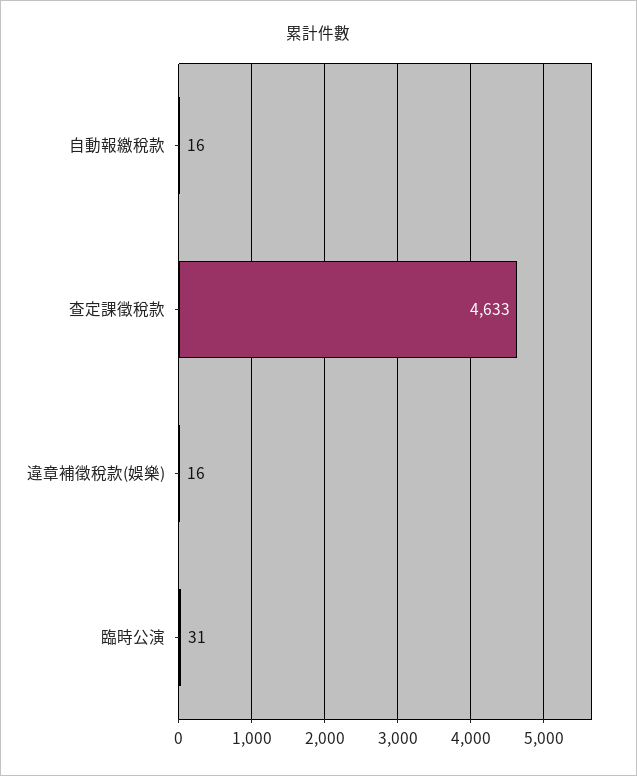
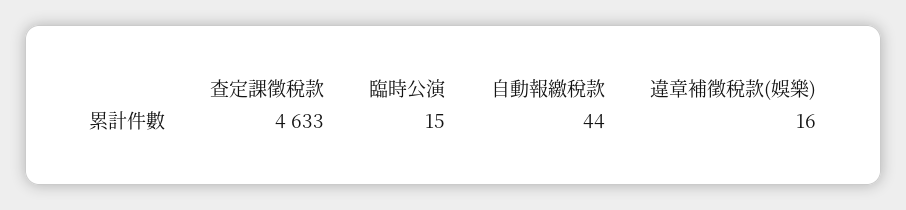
自動報繳稅款: 16 -> 44
臨時公演: 31 -> 15

